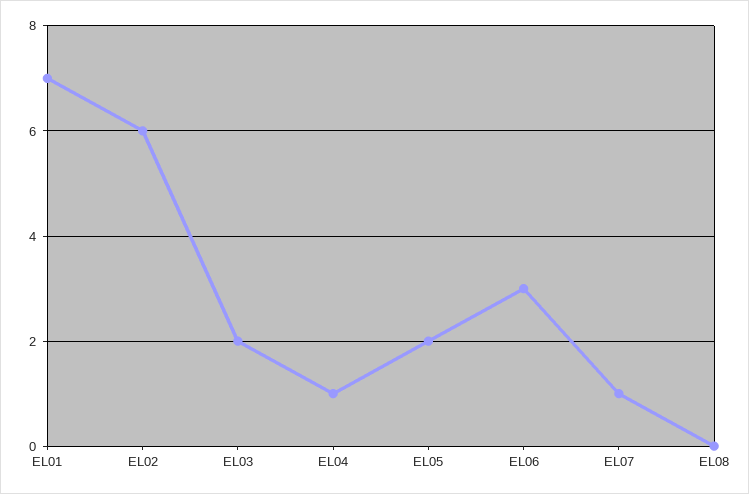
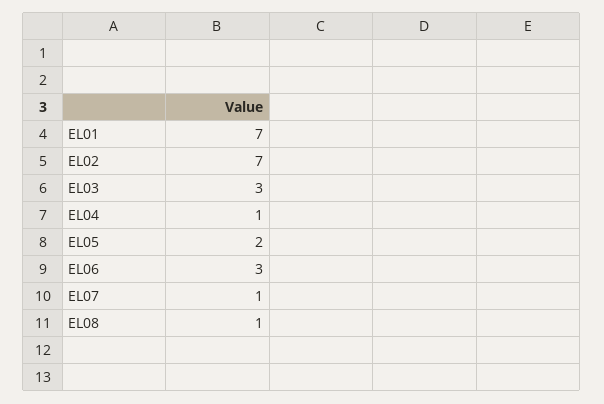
EL02: 6 -> 7
EL03: 2 -> 3
EL08: 0 -> 1

